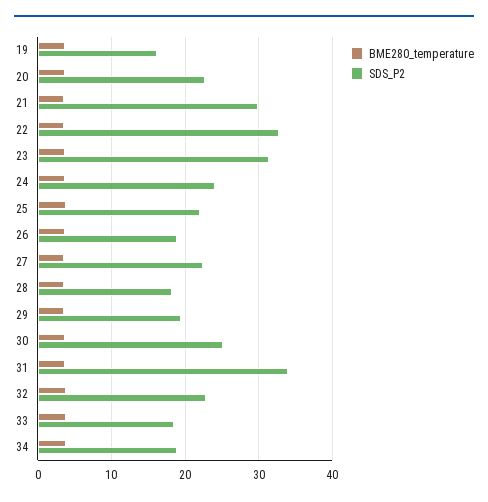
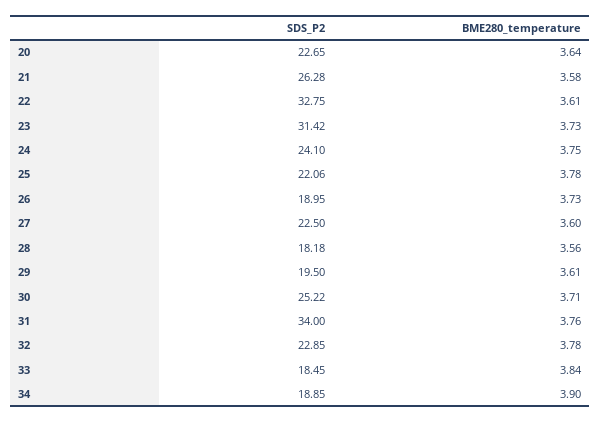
BME280_temperature, 19: 4 -> none
SDS_P2, 19: 16 -> none
SDS_P2, 21: 30 -> 26.28

